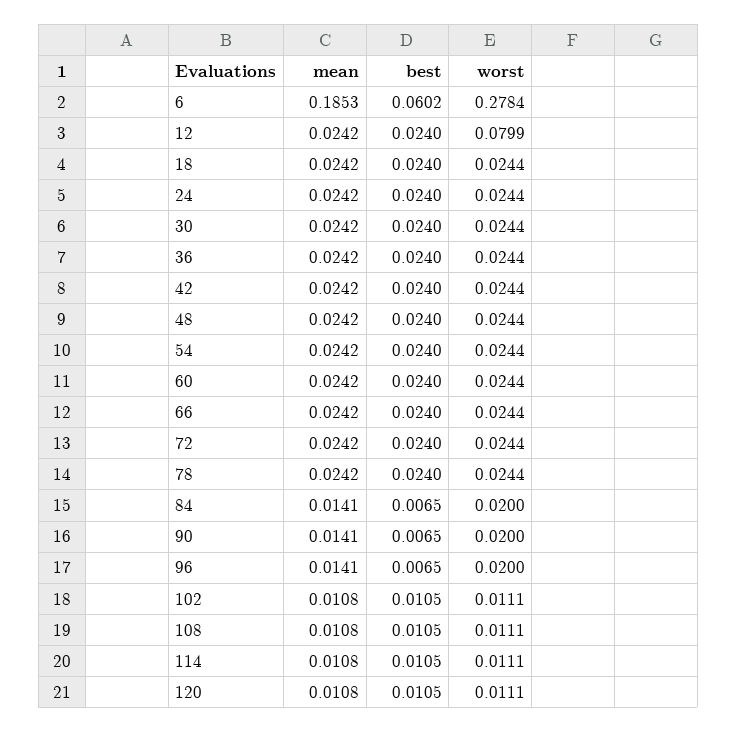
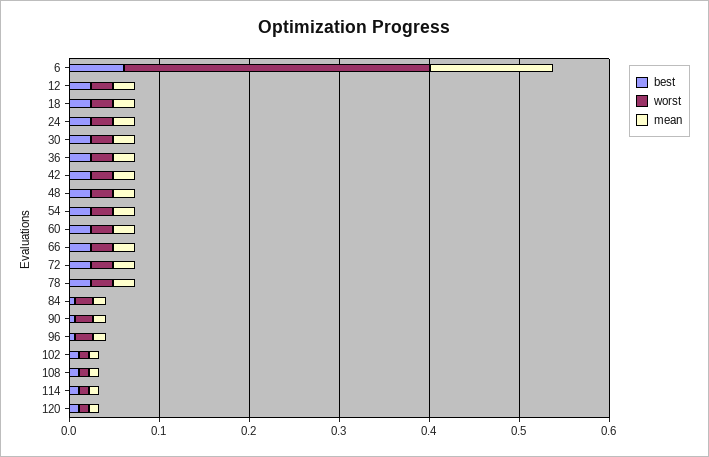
mean, 6: 0.1853 -> 0.14
worst, 6: 0.2784 -> 0.34
worst, 12: 0.0799 -> 0.02

